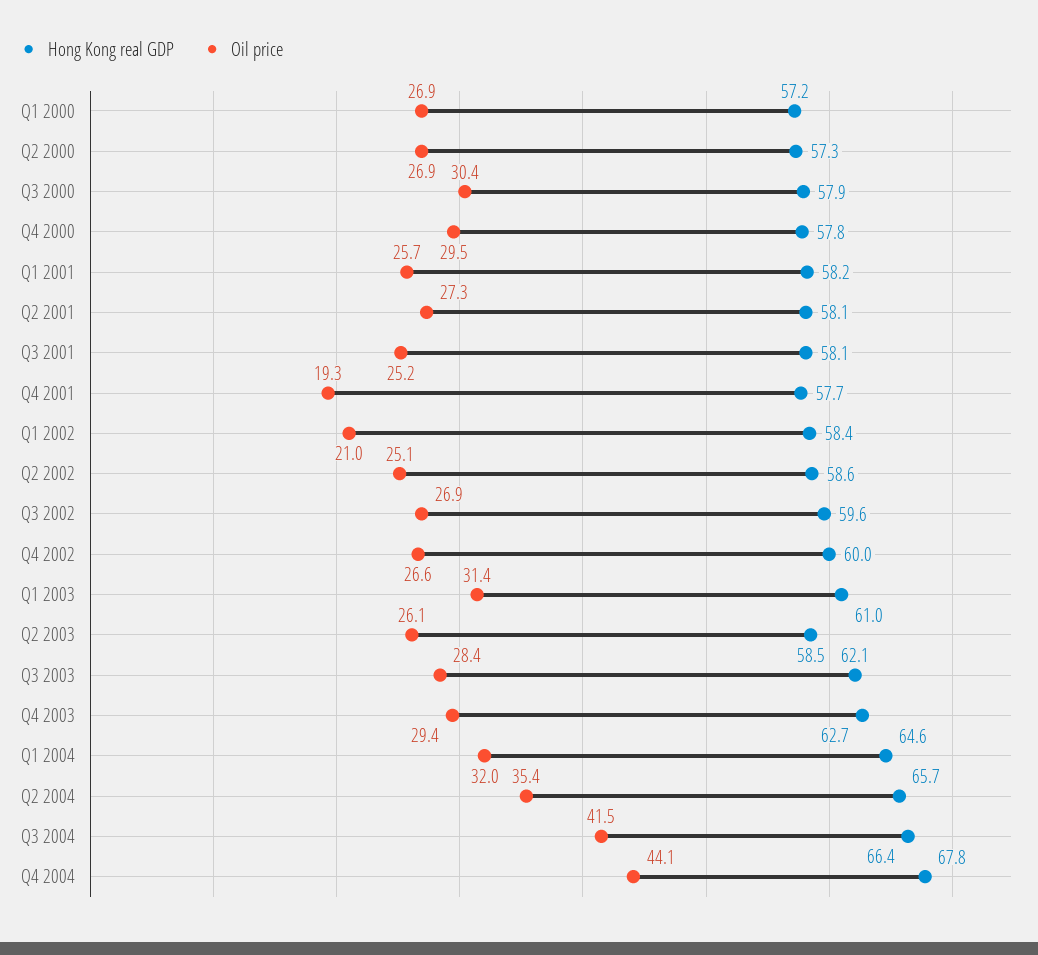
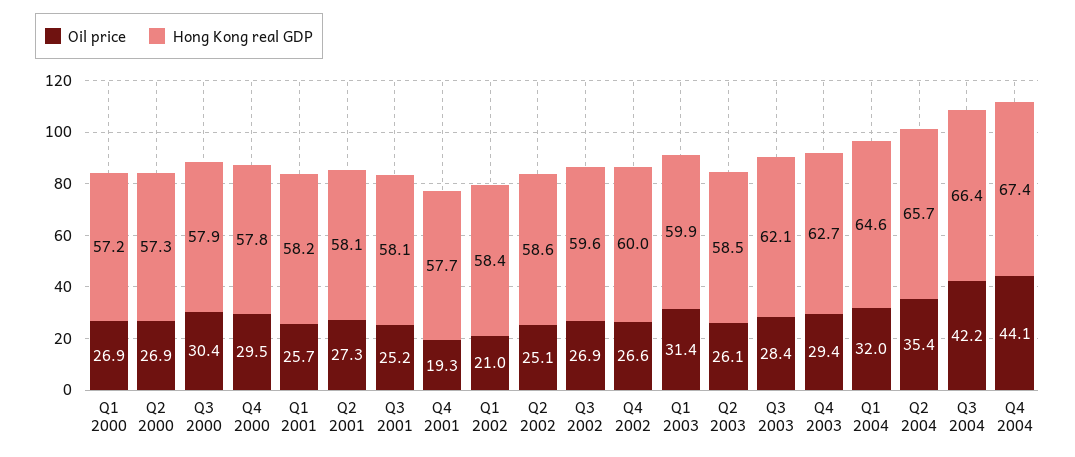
Hong Kong real GDP, Q1 2003: 61 -> 59.9
Oil price, Q3 2004: 41.5 -> 42.2
Hong Kong real GDP, Q4 2004: 67.8 -> 67.4

